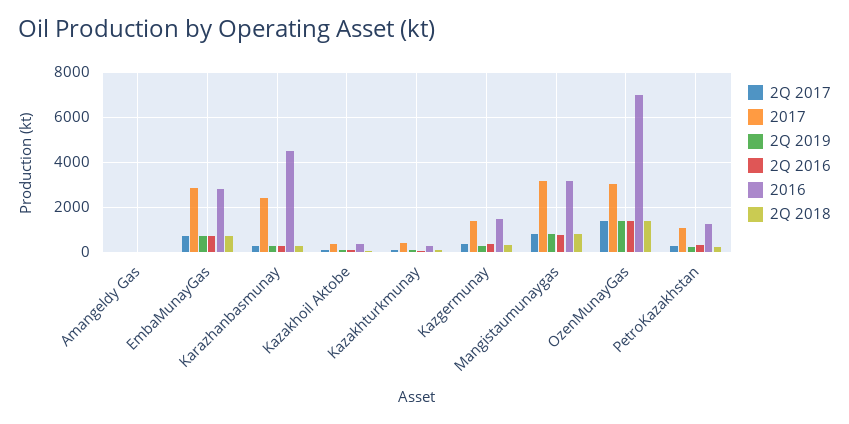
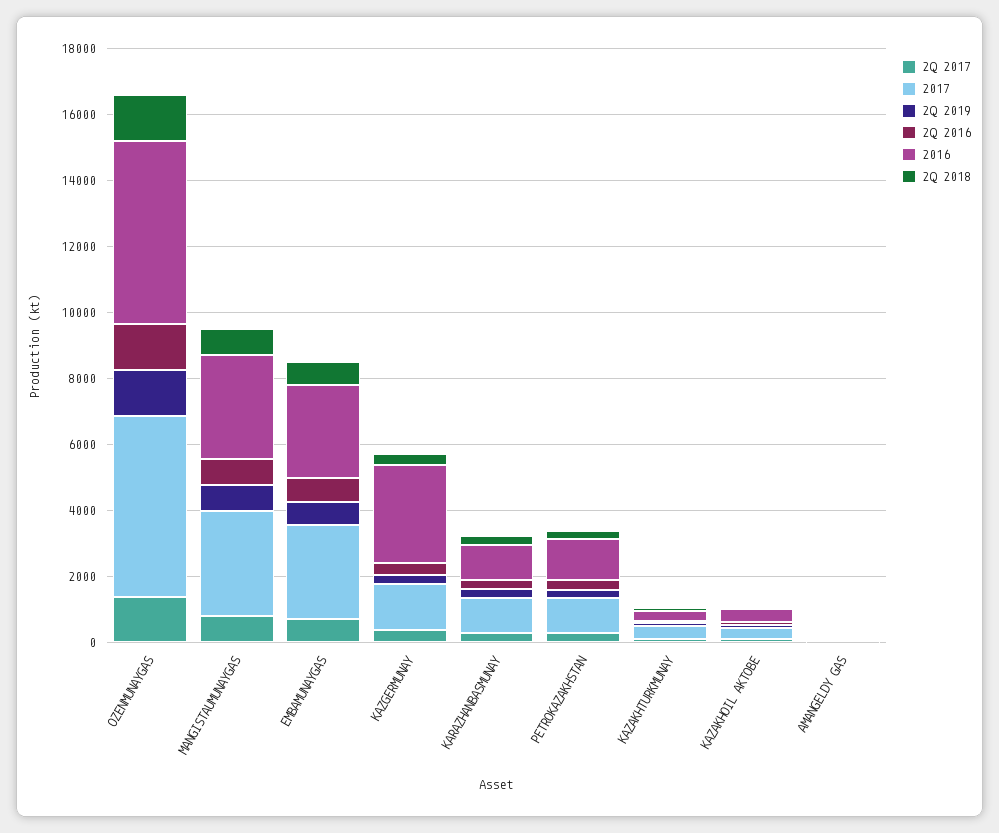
2017, Karazhanbasmunay: 2500 -> 1000
2016, Karazhanbasmunay: 4500 -> 1000
2016, Kazgermunay: 1500 -> 3000
2017, OzenMunayGas: 3000 -> 5500
2016, OzenMunayGas: 7000 -> 5500

